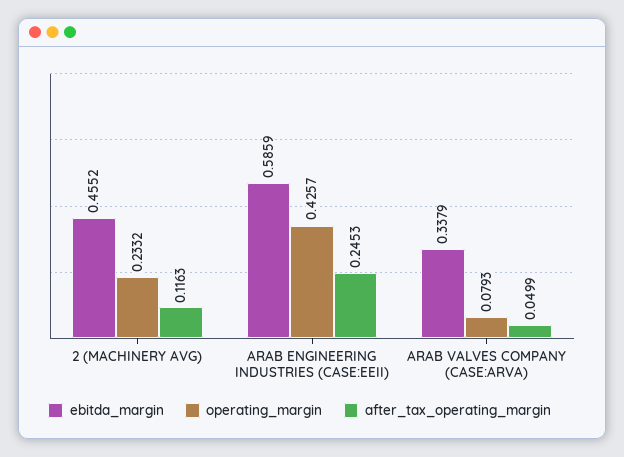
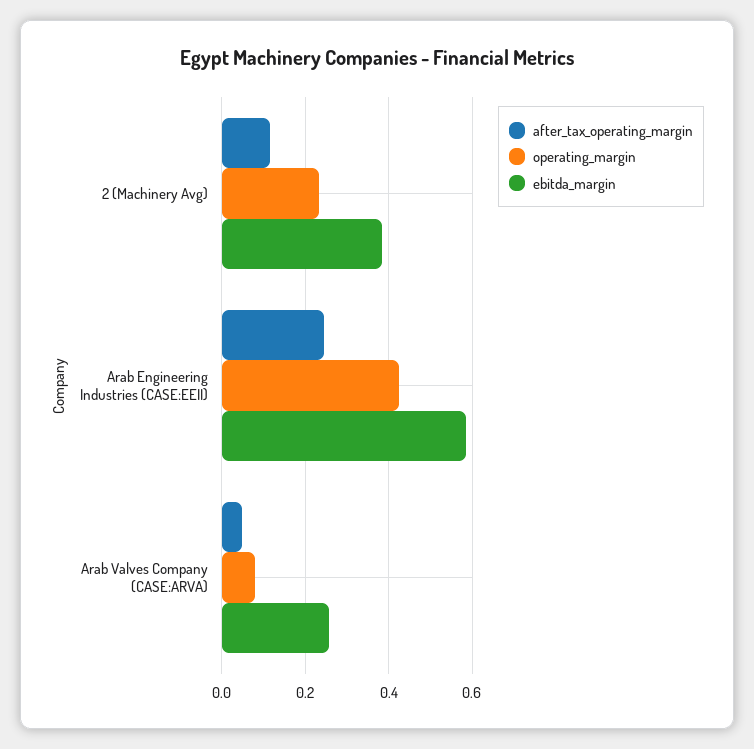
ebitda_margin, 2 (MACHINERY AVG): 0.4552 -> 0.38
ebitda_margin, ARAB VALVES COMPANY (CASE:ARVA): 0.3379 -> 0.26

